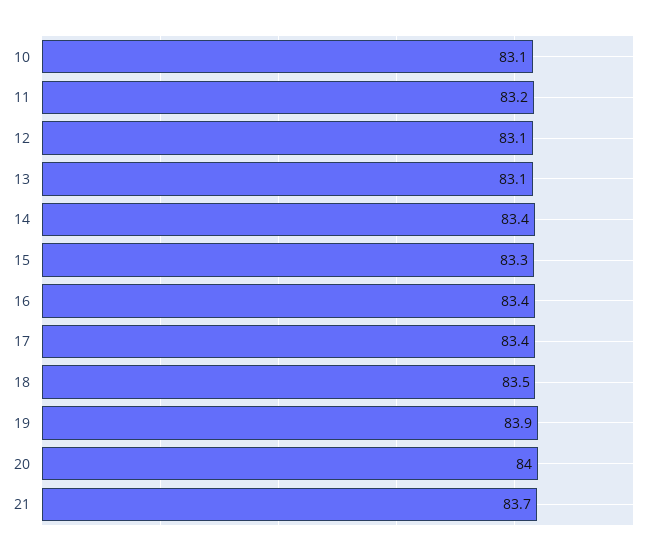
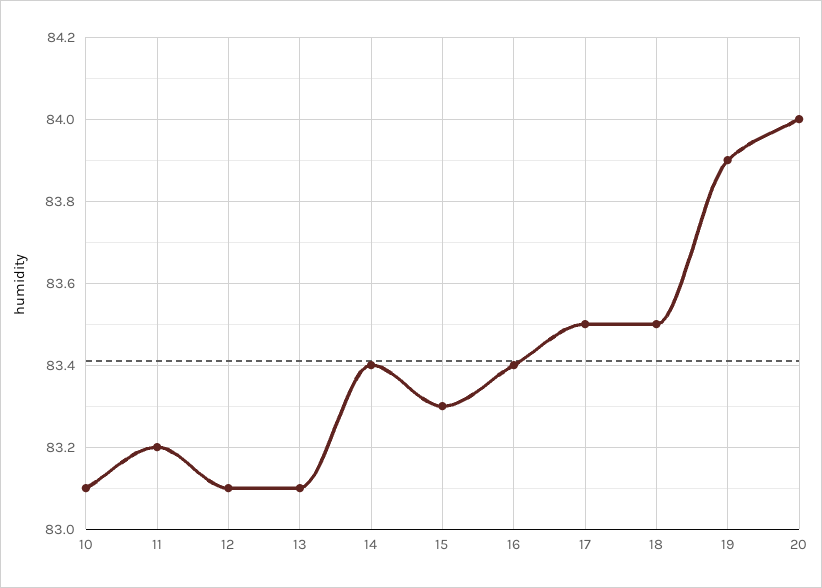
17: 83.4 -> 83.5
21: 83.7 -> none

